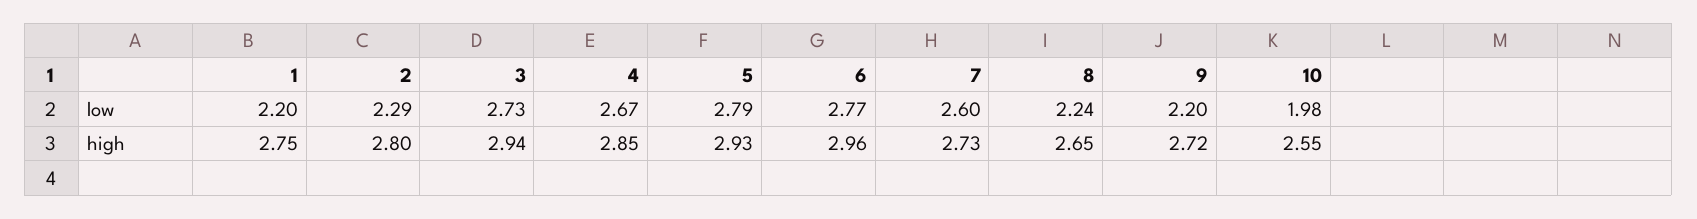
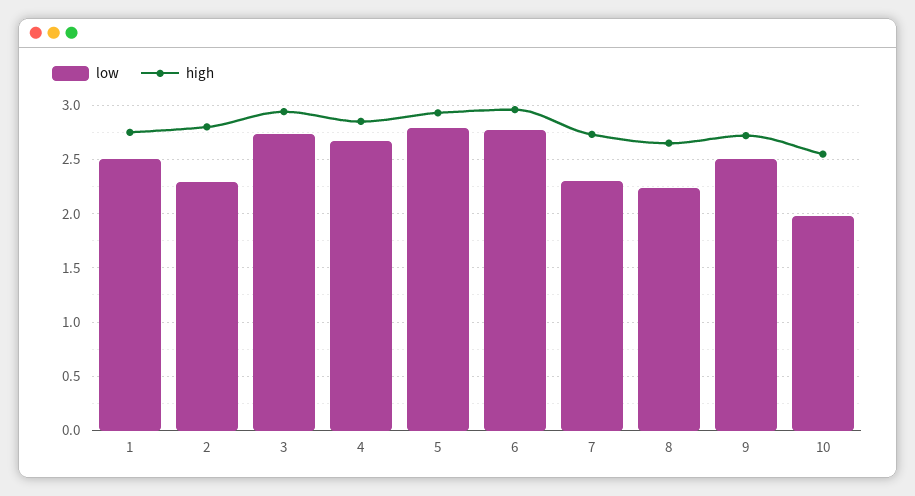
low, 1: 2.2 -> 2.5
low, 7: 2.6 -> 2.3
low, 9: 2.2 -> 2.5

